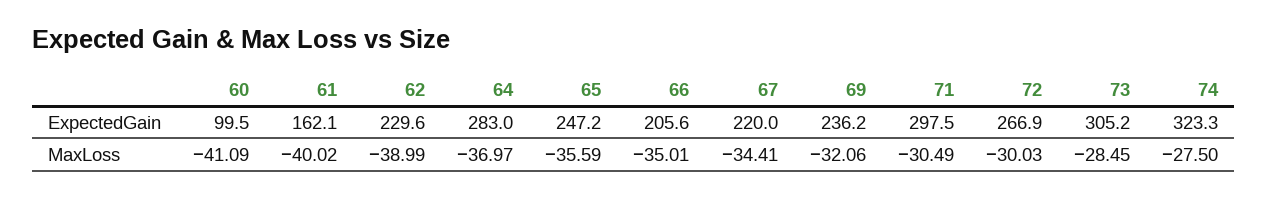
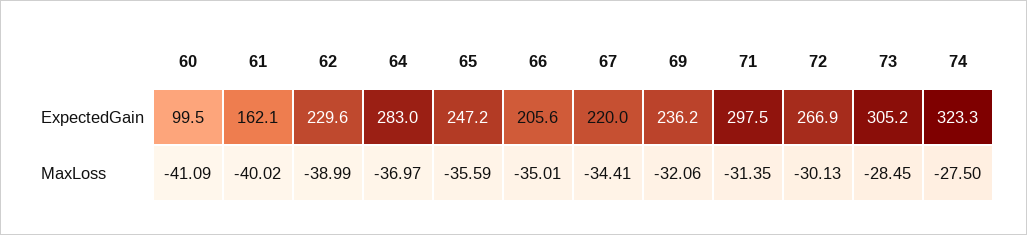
71, MaxLoss: -30.49 -> -31.35
72, MaxLoss: -30.03 -> -30.13

